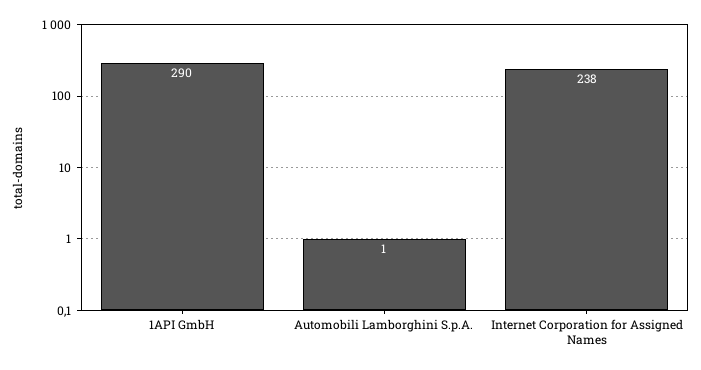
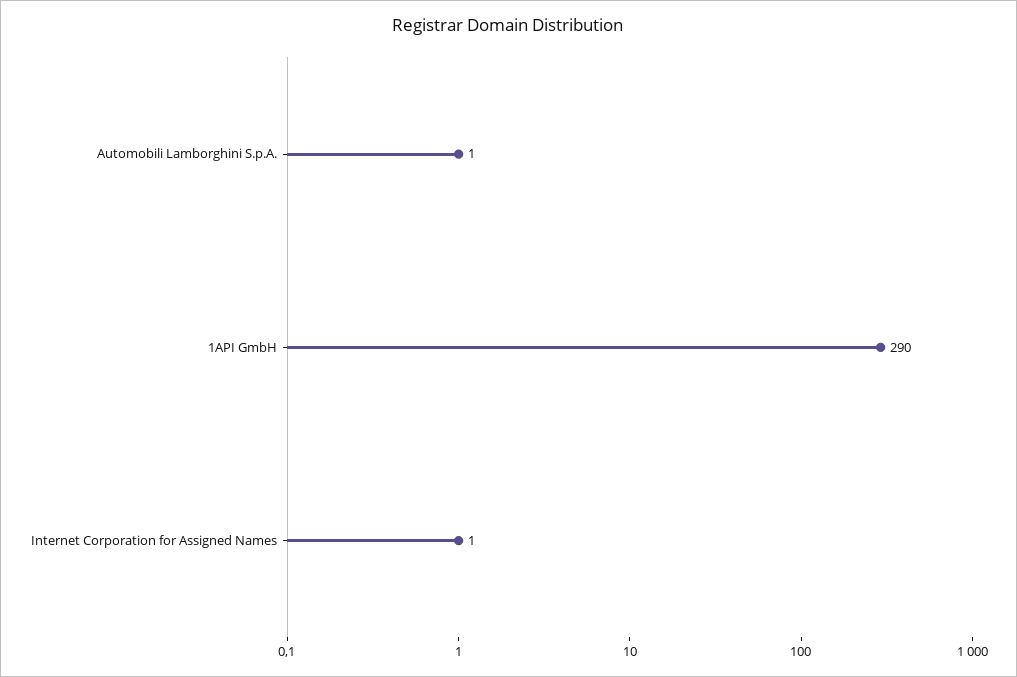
Internet Corporation for Assigned Names: 238 -> 1

